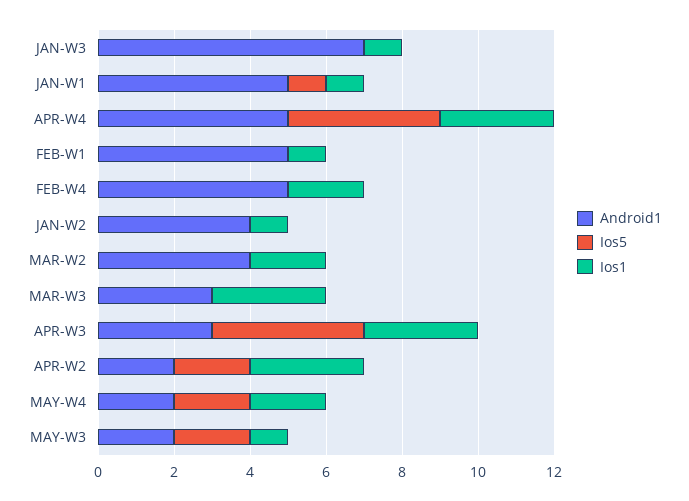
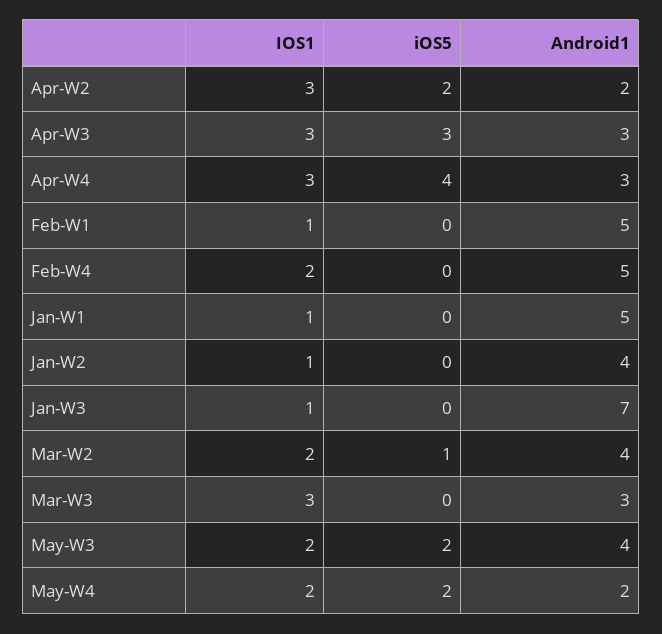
Ios5, JAN-W1: 1 -> 0
Android1, APR-W4: 5 -> 3
Ios5, MAR-W2: 0 -> 1
Ios5, APR-W3: 4 -> 3
Android1, MAY-W3: 2 -> 4
Ios1, MAY-W3: 1 -> 2

